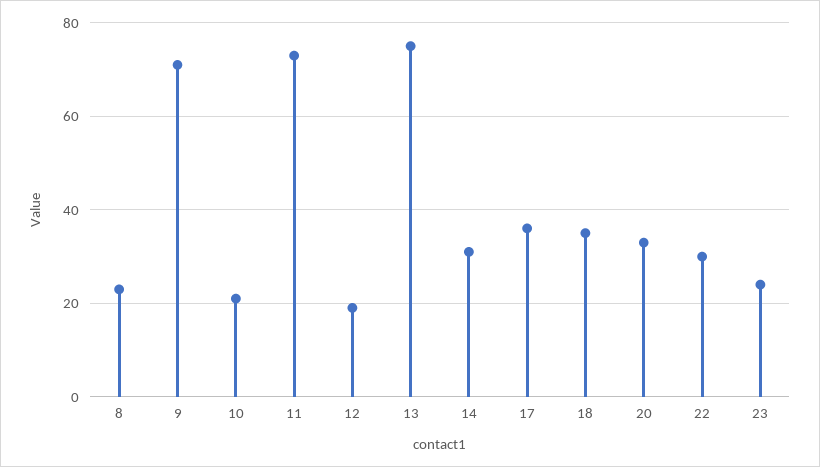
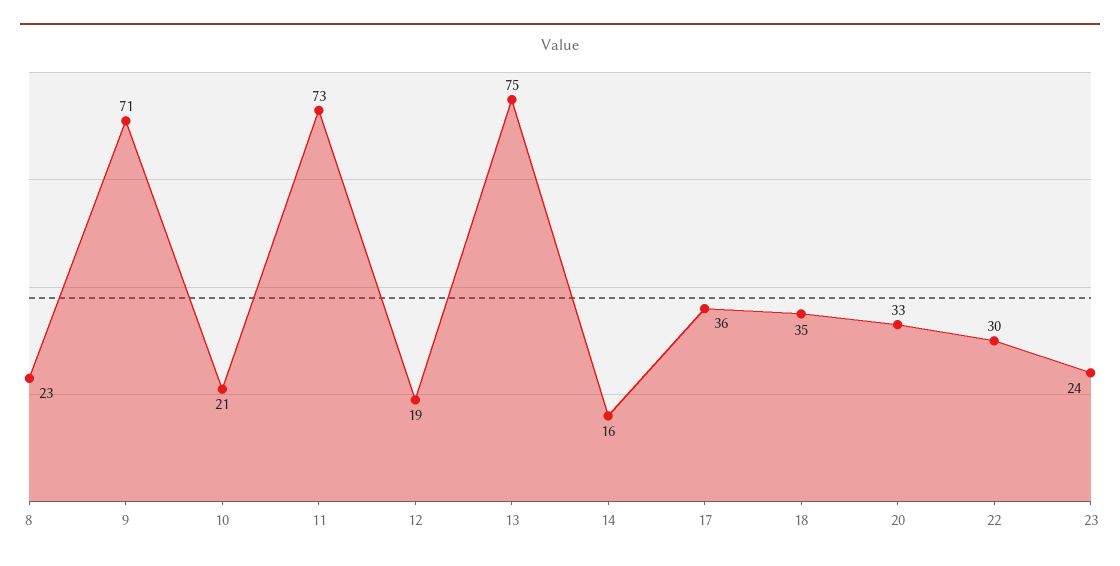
14: 30 -> 16

